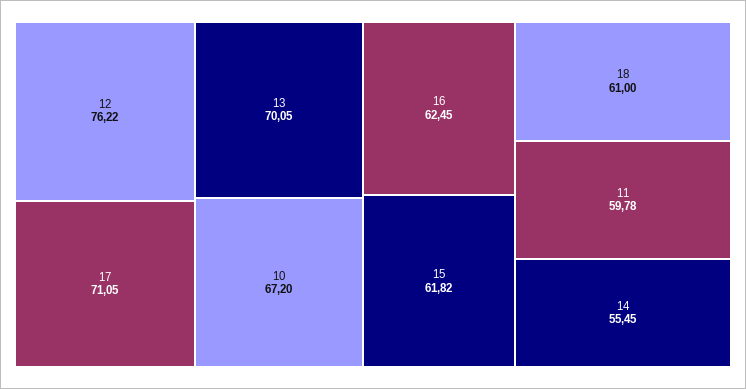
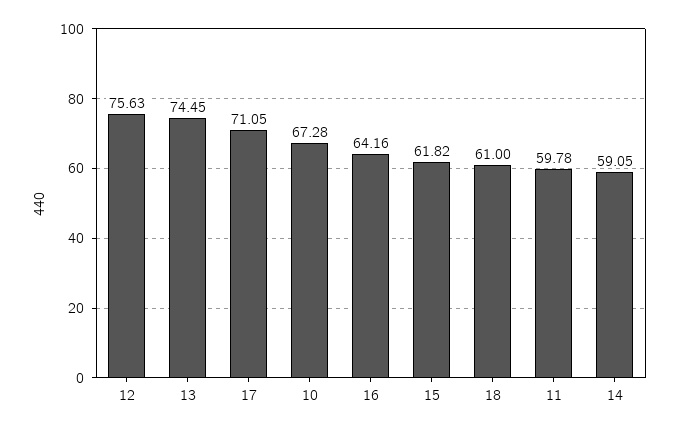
12: 76.22 -> 75.63
13: 70.05 -> 74.45
10: 67.2 -> 67.28
16: 62.45 -> 64.16
14: 55.45 -> 59.05

